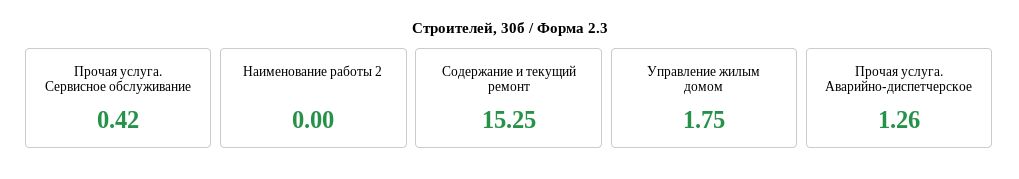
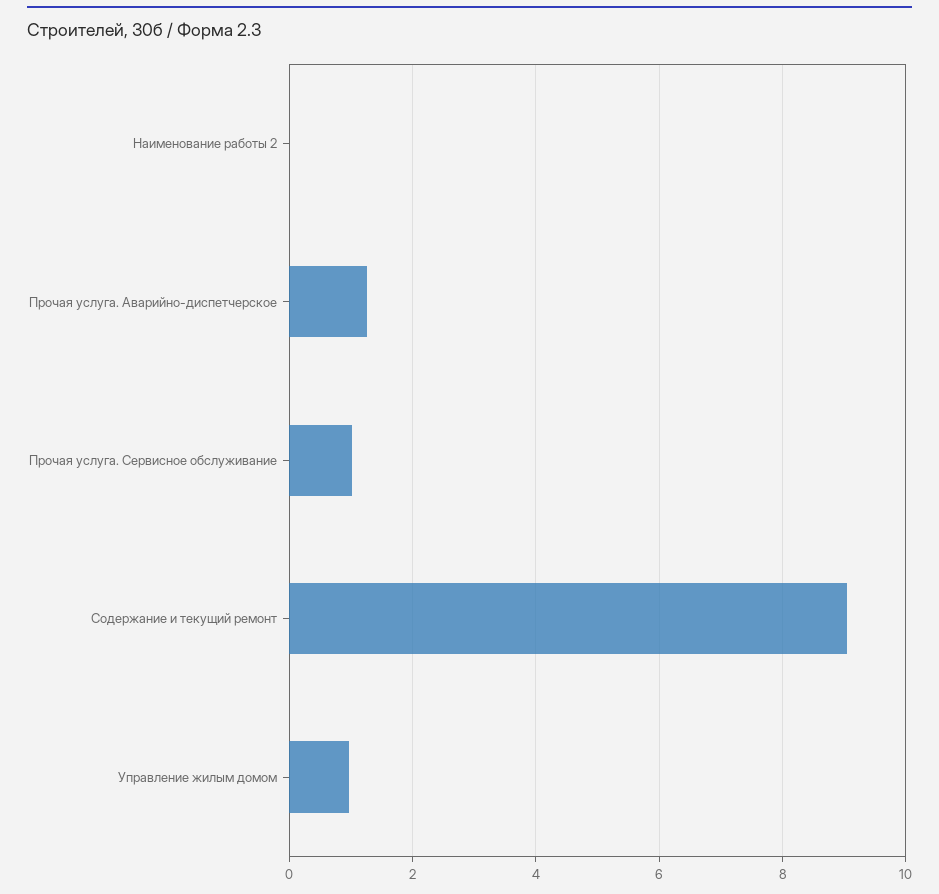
Прочая услуга. Сервисное обслуживание: 0.42 -> 1
Содержание и текущий ремонт: 15.25 -> 9
Управление жилым домом: 1.75 -> 1

